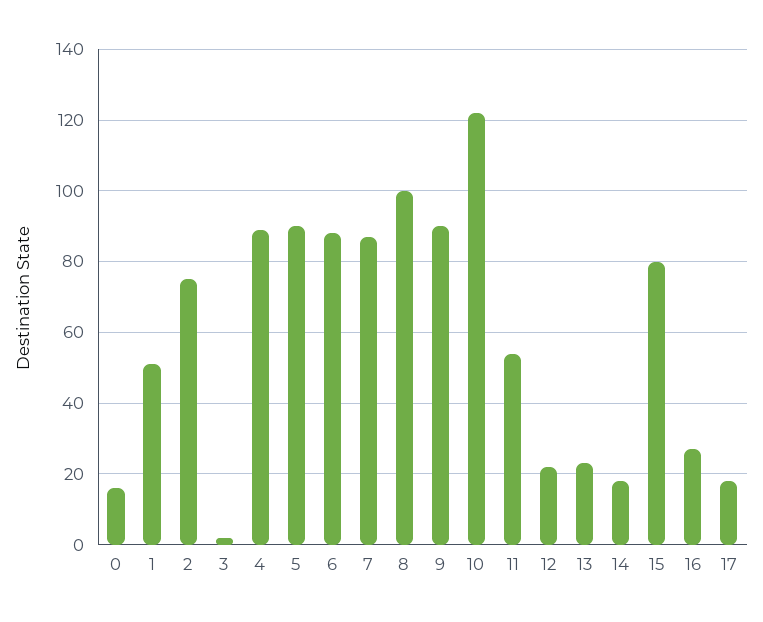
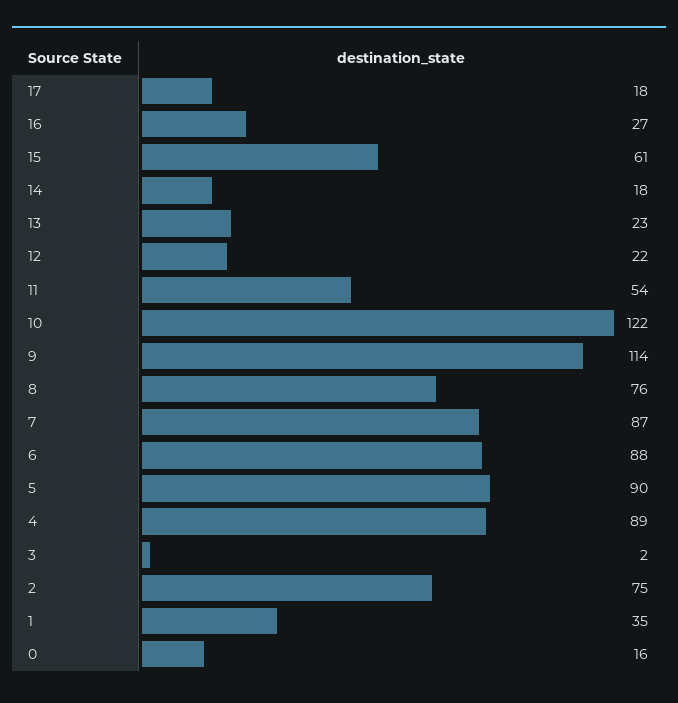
1: 50 -> 35
8: 100 -> 76
9: 90 -> 114
15: 80 -> 61

